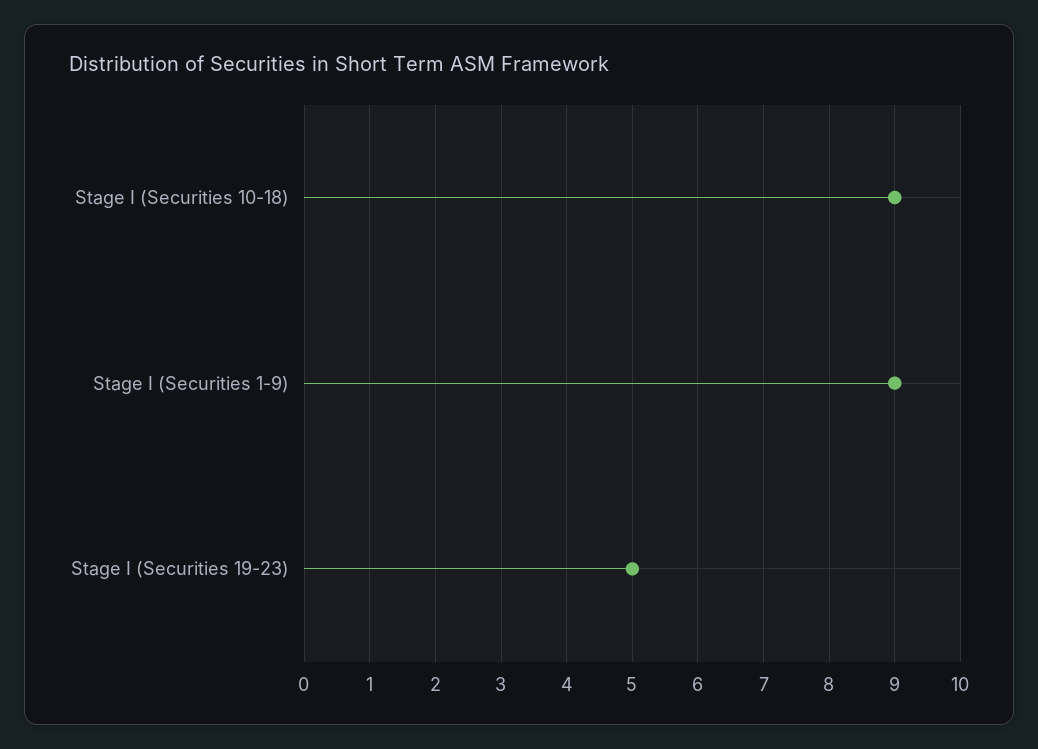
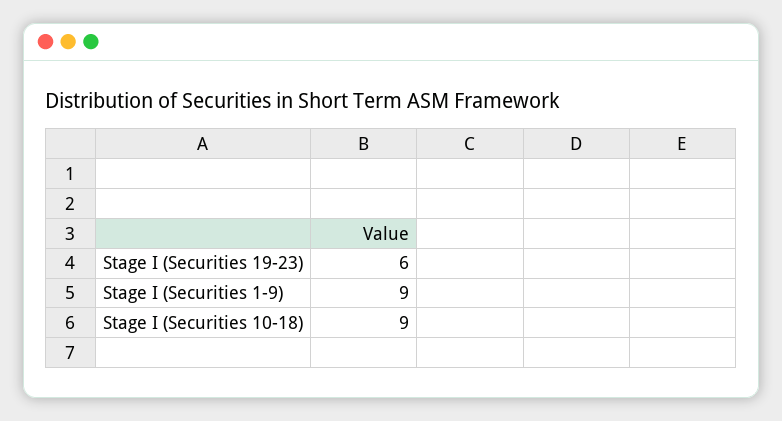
Stage I (Securities 19-23): 5 -> 6

